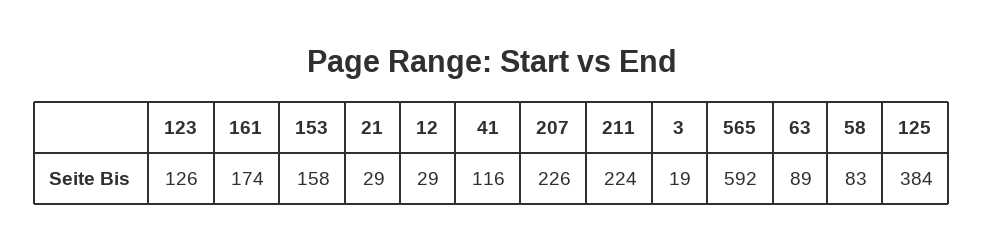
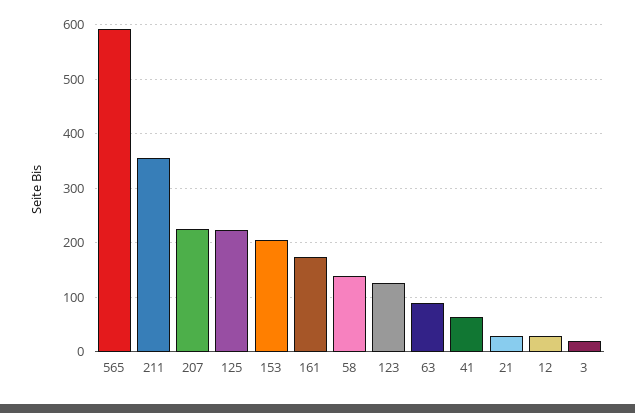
153: 158 -> 200
41: 116 -> 60
211: 224 -> 360
58: 83 -> 140
125: 384 -> 220

